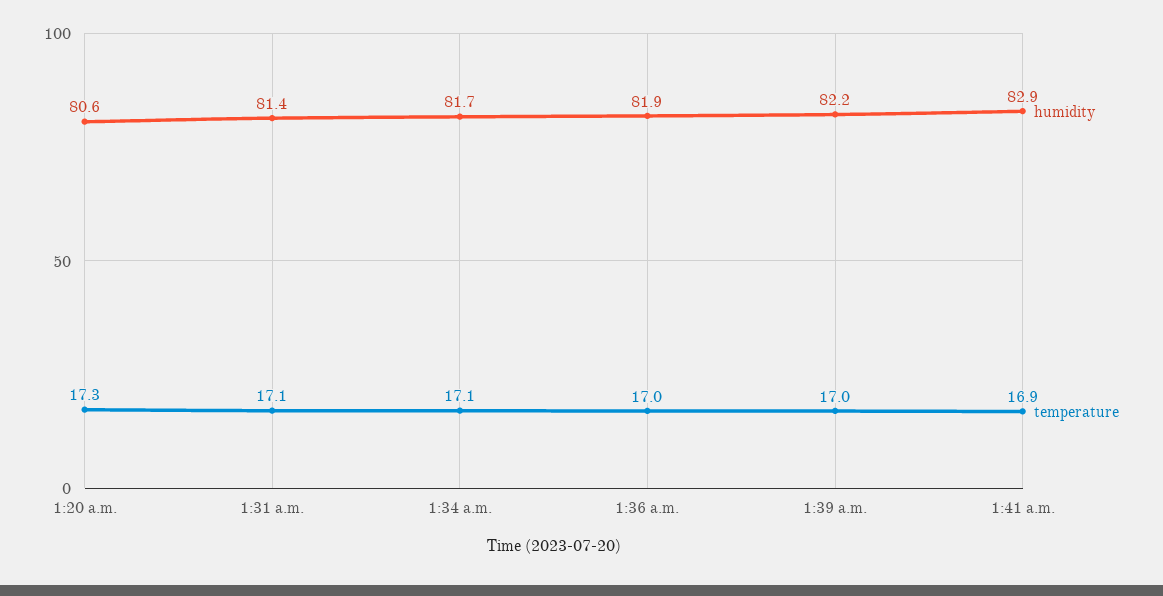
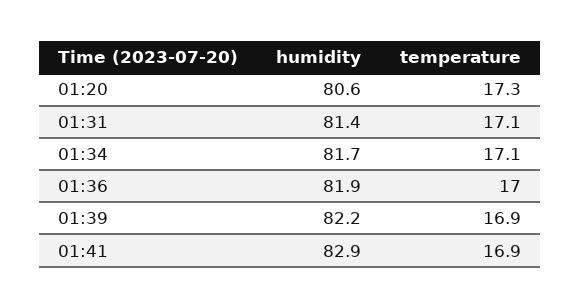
temperature, 1:39 a.m.: 17 -> 16.9

